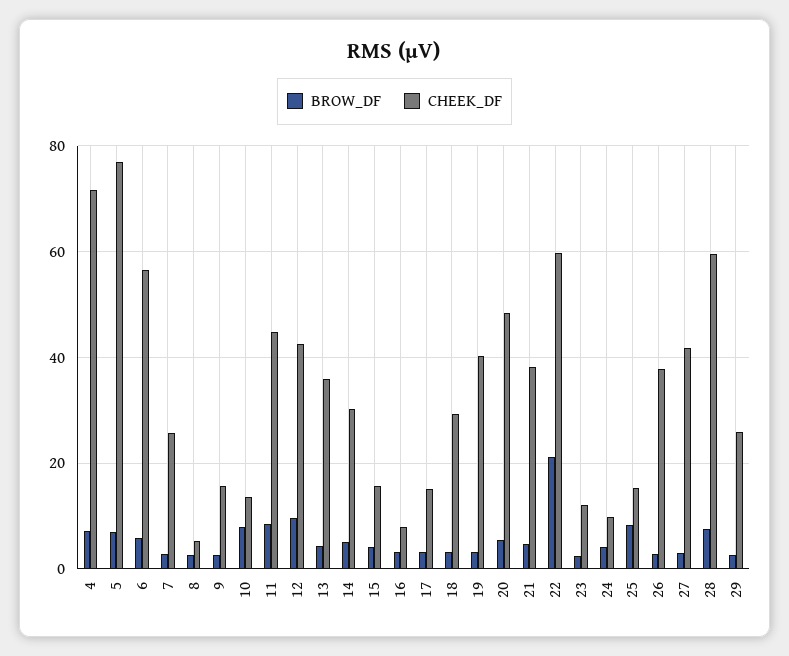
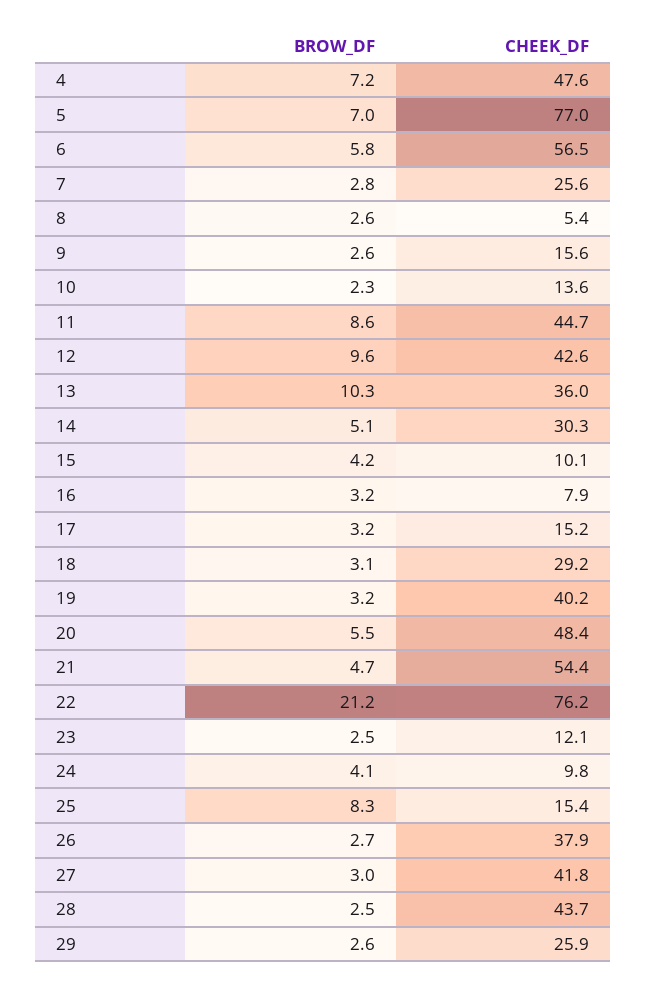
CHEEK_DF, 4: 72 -> 47.6
BROW_DF, 10: 8 -> 2.3
BROW_DF, 13: 4 -> 10.3
CHEEK_DF, 15: 16 -> 10.1
CHEEK_DF, 21: 38 -> 54.4
CHEEK_DF, 22: 60 -> 76.2
BROW_DF, 28: 8 -> 2.5
CHEEK_DF, 28: 60 -> 43.7

